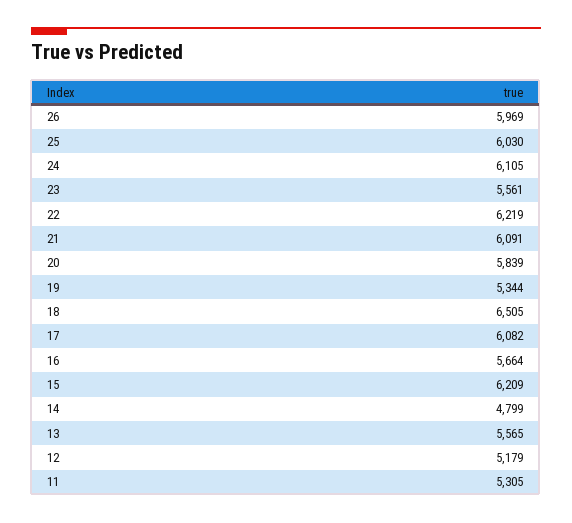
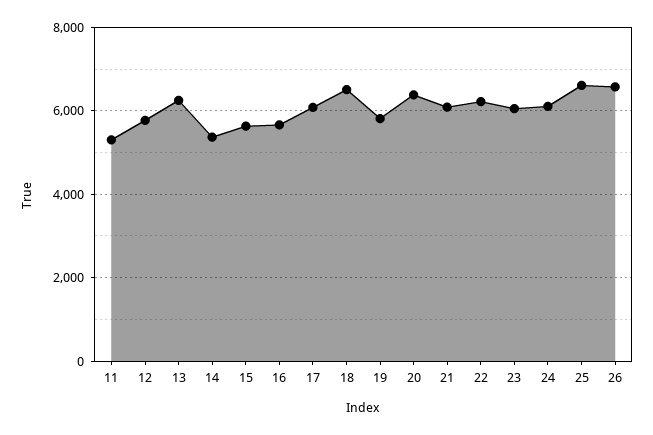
26: 5969 -> 6600
25: 6030 -> 6600
23: 5561 -> 6000
20: 5839 -> 6400
19: 5344 -> 5800
15: 6209 -> 5600
14: 4799 -> 5400
13: 5565 -> 6200
12: 5179 -> 5800

